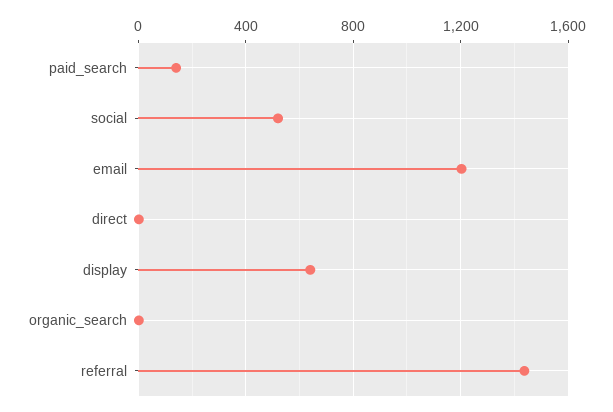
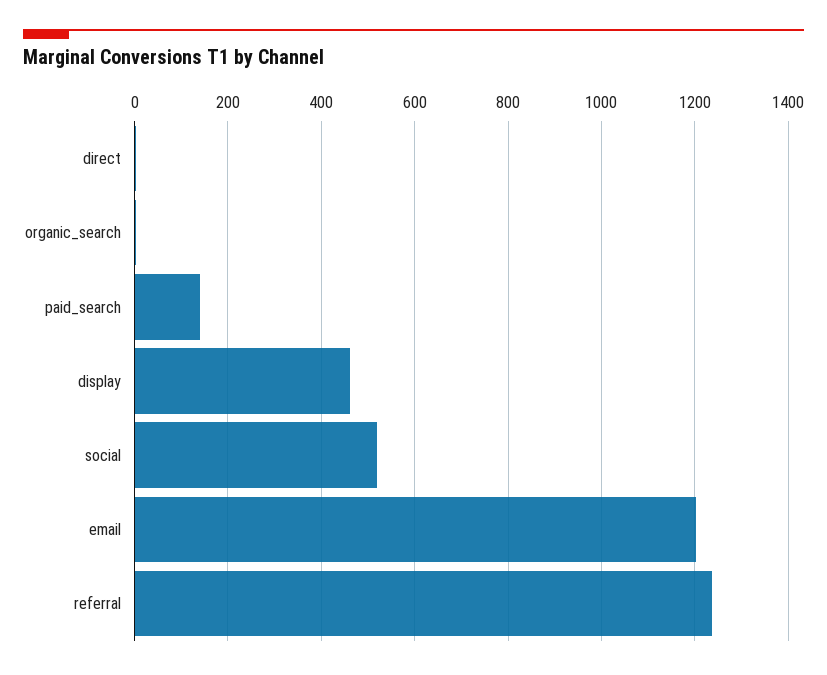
display: 650 -> 460
referral: 1450 -> 1240

